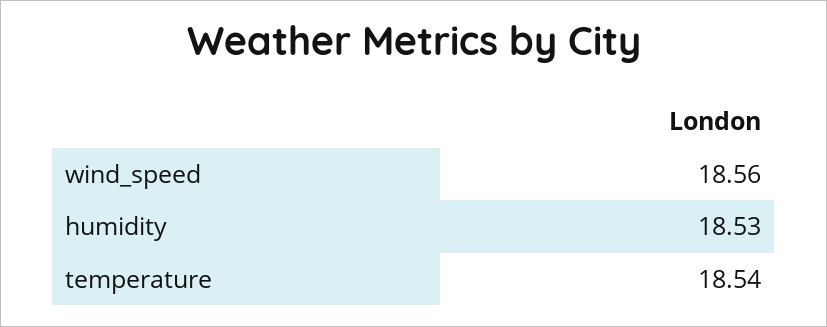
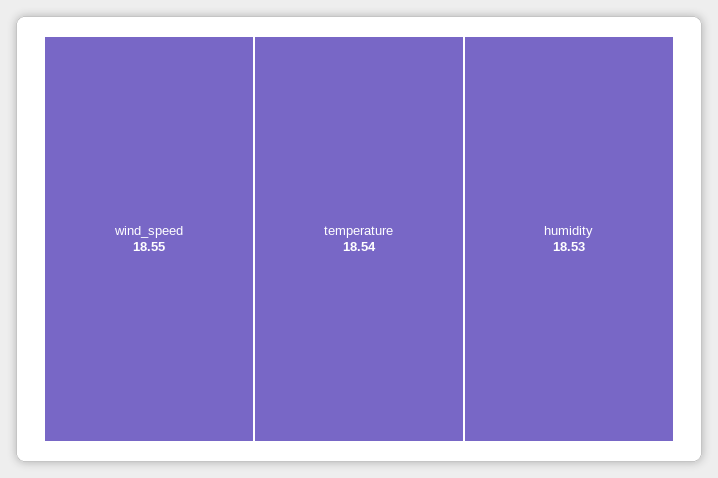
wind_speed: 18.56 -> 18.55

